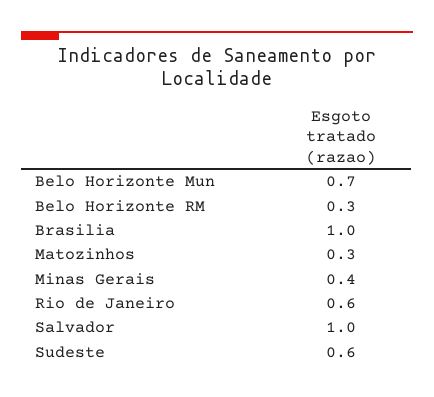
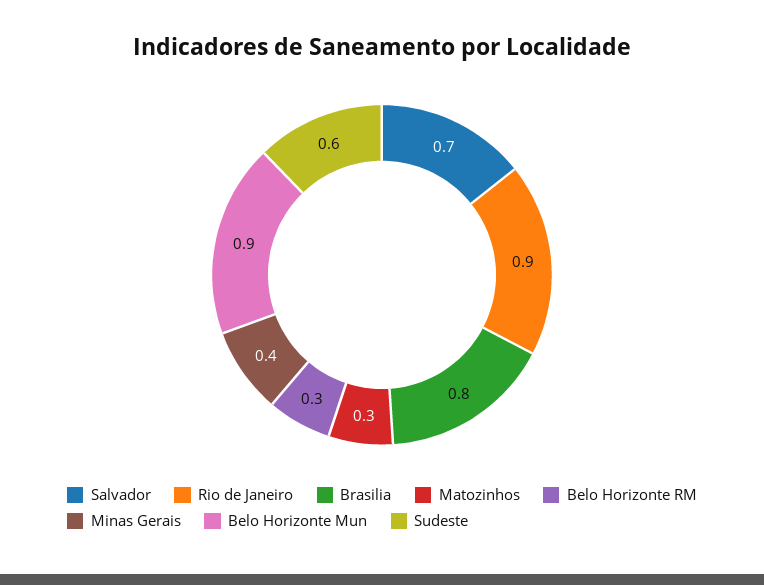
Belo Horizonte Mun: 0.7 -> 0.9
Brasilia: 1 -> 0.8
Rio de Janeiro: 0.6 -> 0.9
Salvador: 1 -> 0.7

